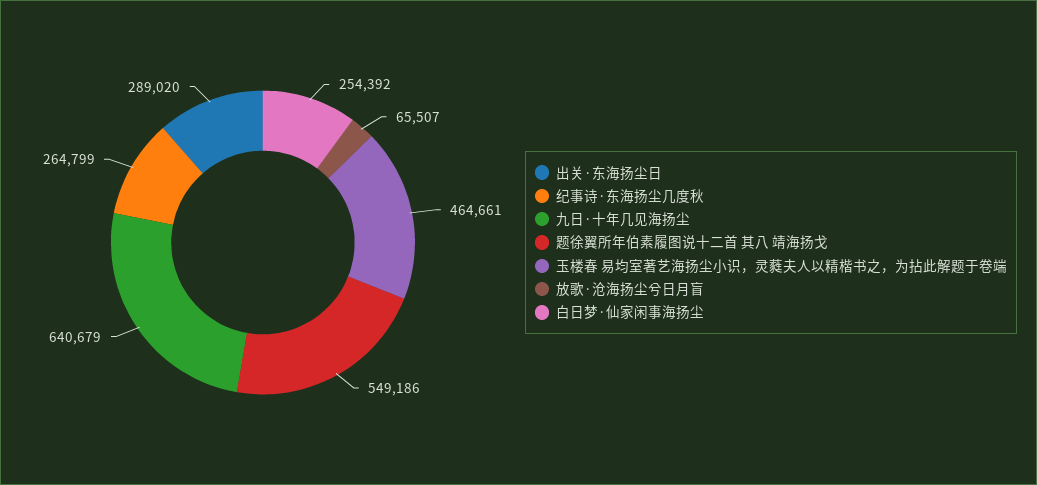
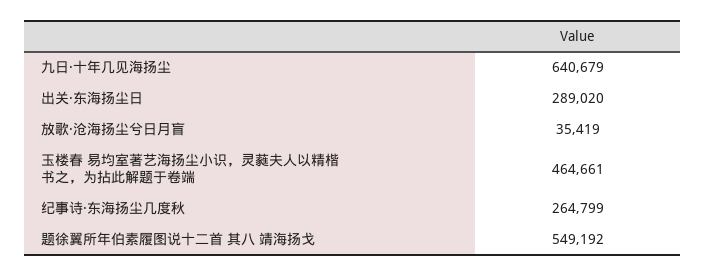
题徐翼所年伯素履图说十二首 其八 靖海扬戈: 549186 -> 549192
放歌·沧海扬尘兮日月盲: 65507 -> 35419
白日梦·仙家闲事海扬尘: 254392 -> none

